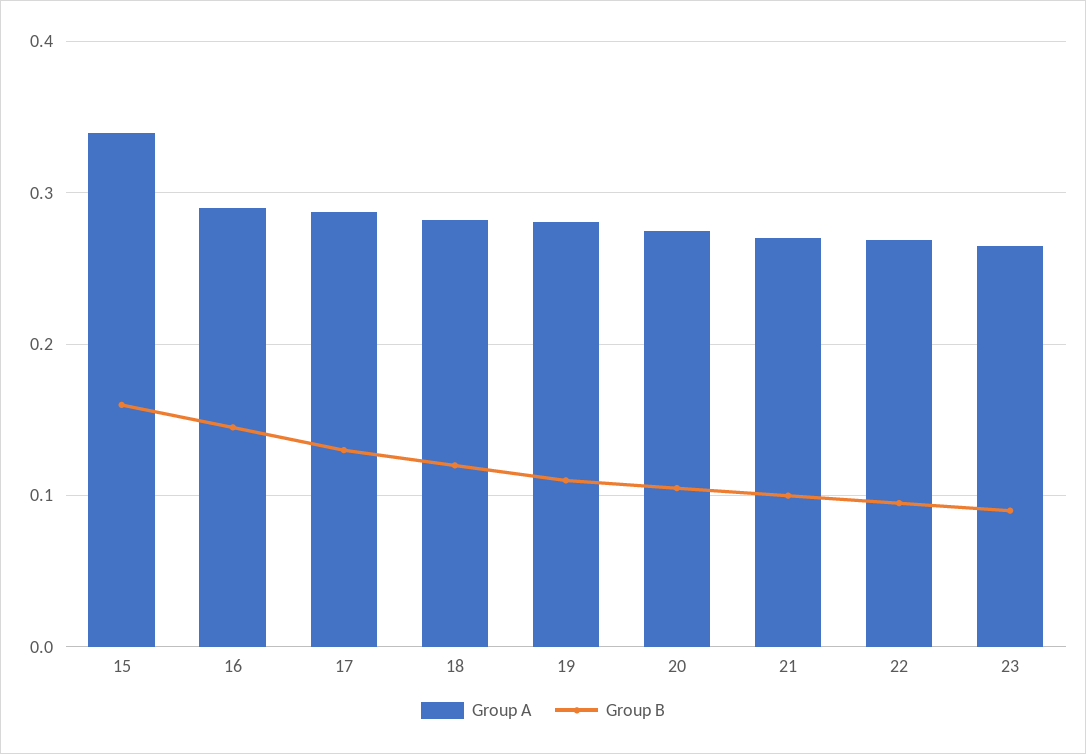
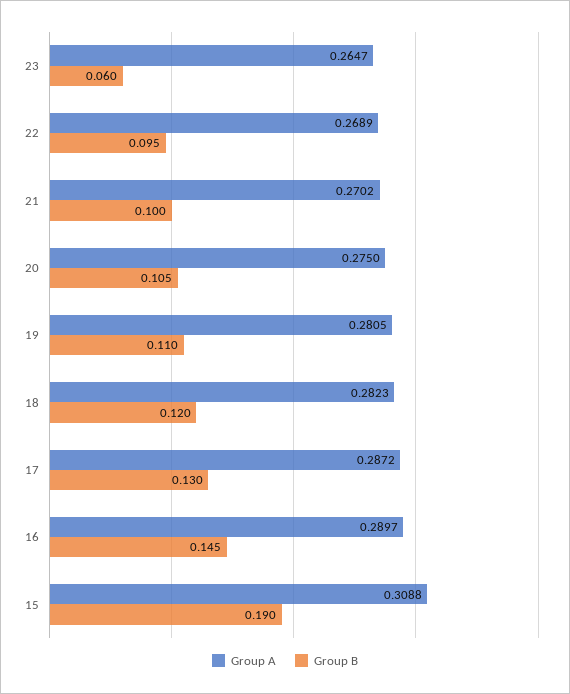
Group A, 15: 0.34 -> 0.3088
Group B, 15: 0.16 -> 0.19
Group B, 23: 0.09 -> 0.06

